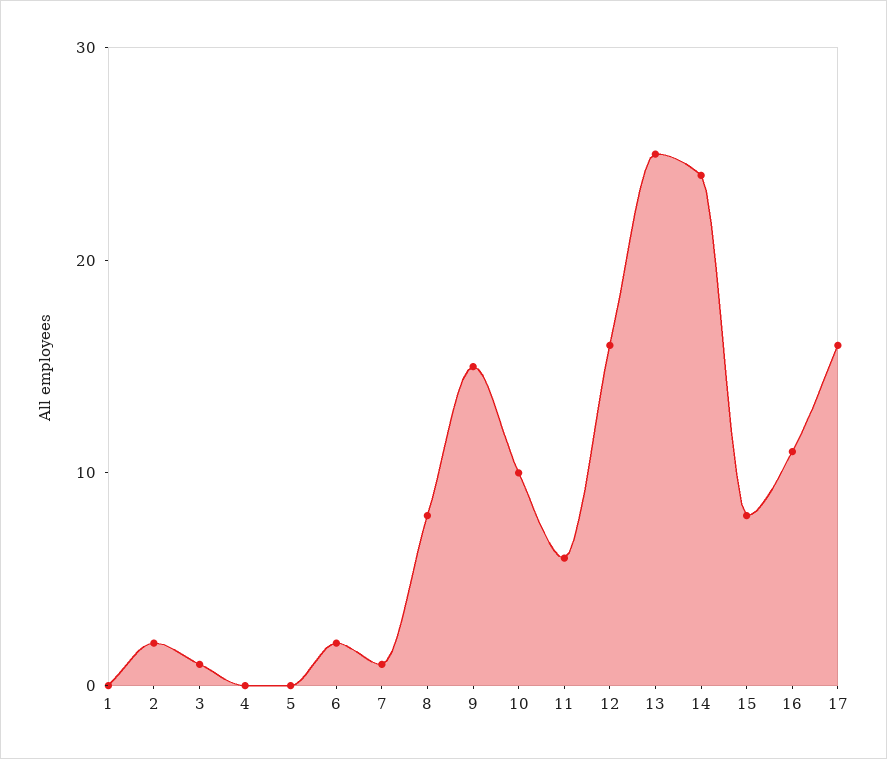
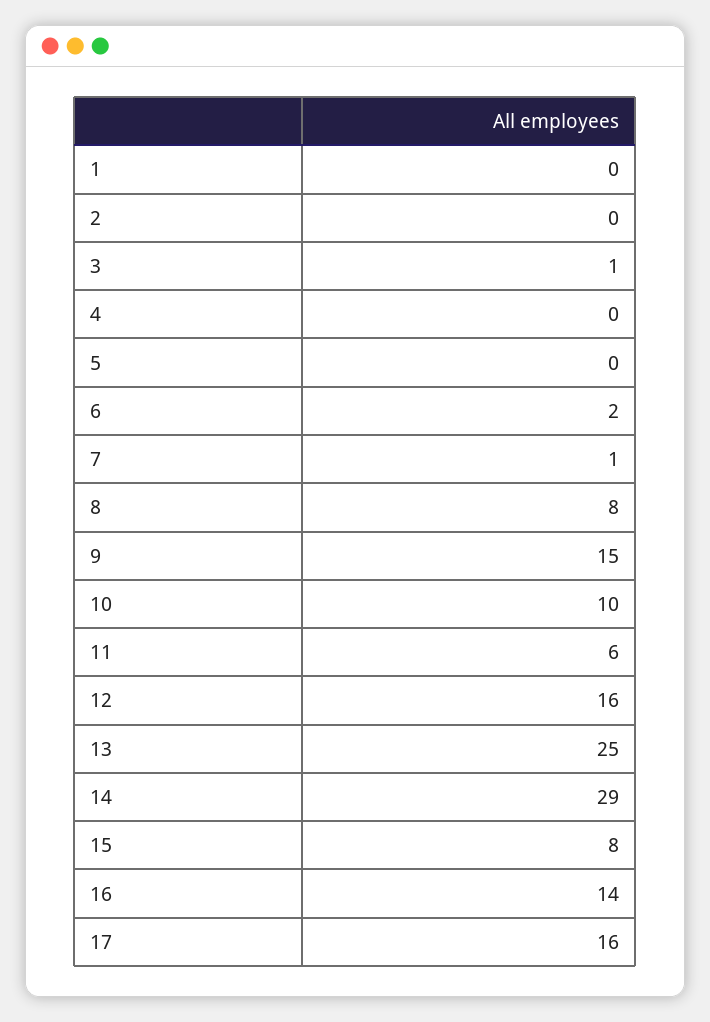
2: 2 -> 0
14: 24 -> 29
16: 11 -> 14

